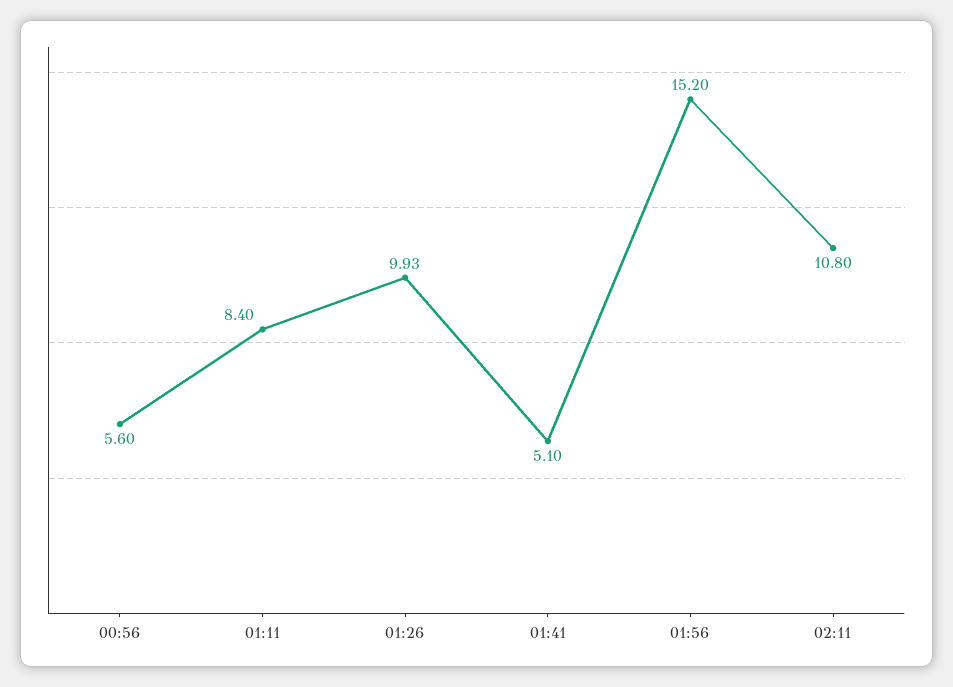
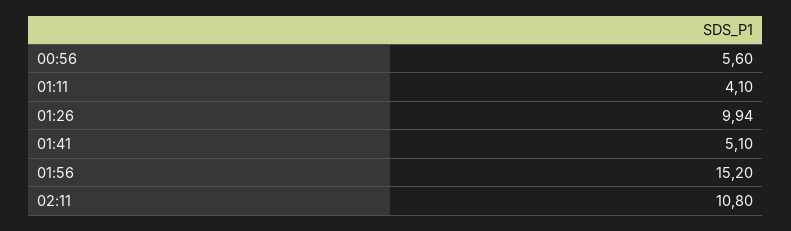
01:11: 8.4 -> 4.1
01:26: 9.93 -> 9.94

